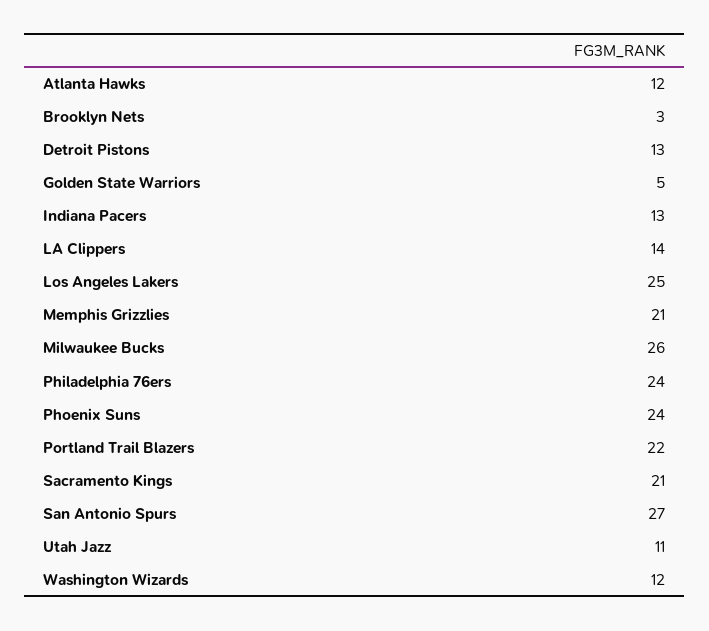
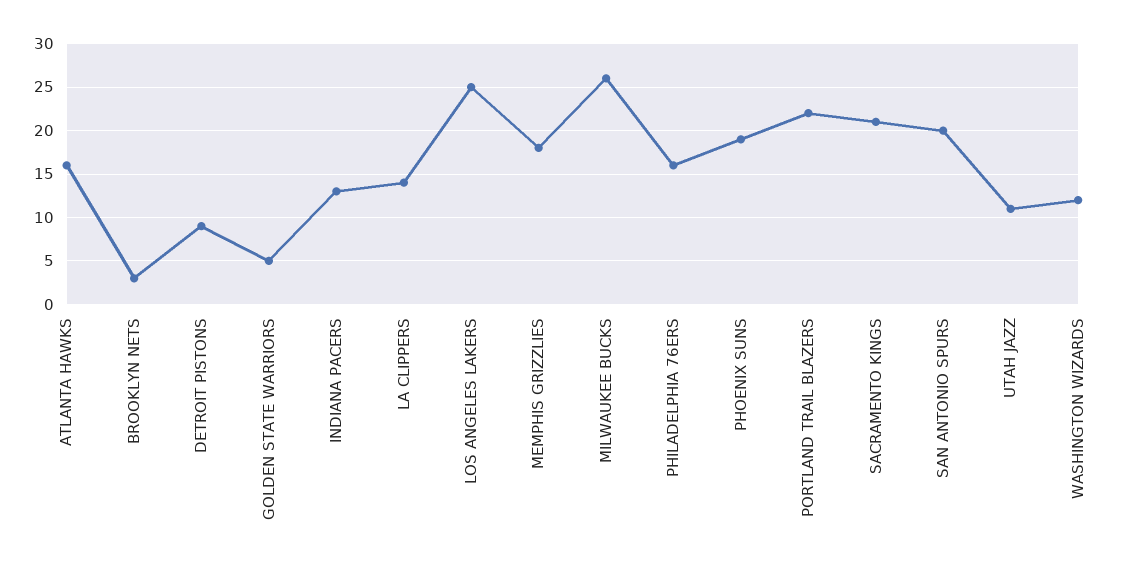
Atlanta Hawks: 12 -> 16
Detroit Pistons: 13 -> 9
Memphis Grizzlies: 21 -> 18
Philadelphia 76ers: 24 -> 16
Phoenix Suns: 24 -> 19
San Antonio Spurs: 27 -> 20

